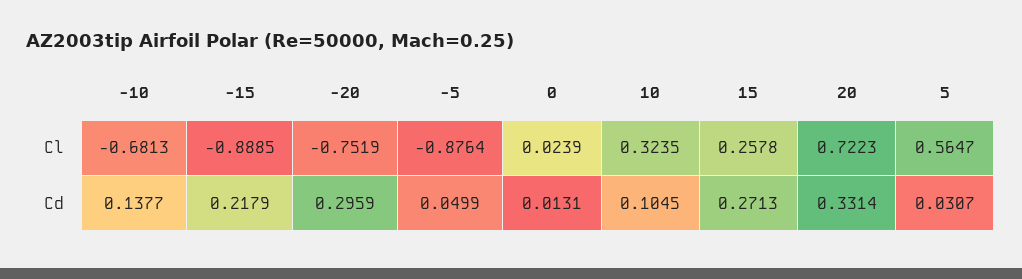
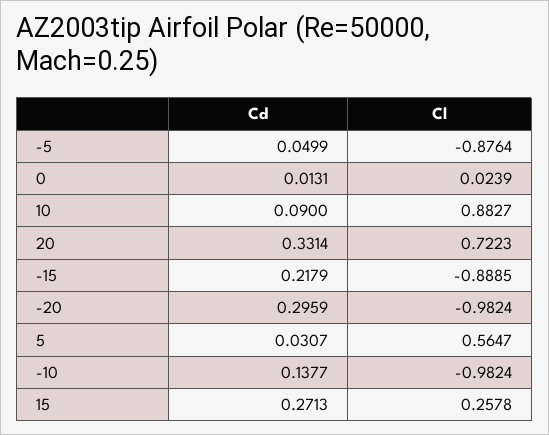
-10, Cl: -0.6813 -> -0.9824
-20, Cl: -0.7519 -> -0.9824
10, Cl: 0.3235 -> 0.8827
10, Cd: 0.1045 -> 0.09

